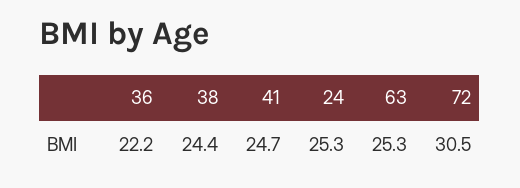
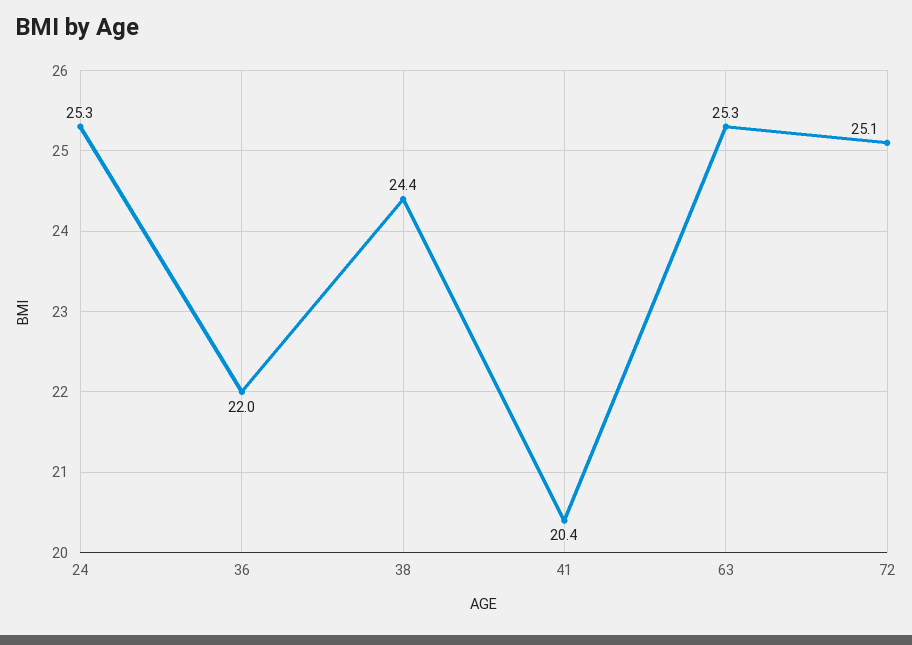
36: 22.2 -> 22
41: 24.7 -> 20.4
72: 30.5 -> 25.1

